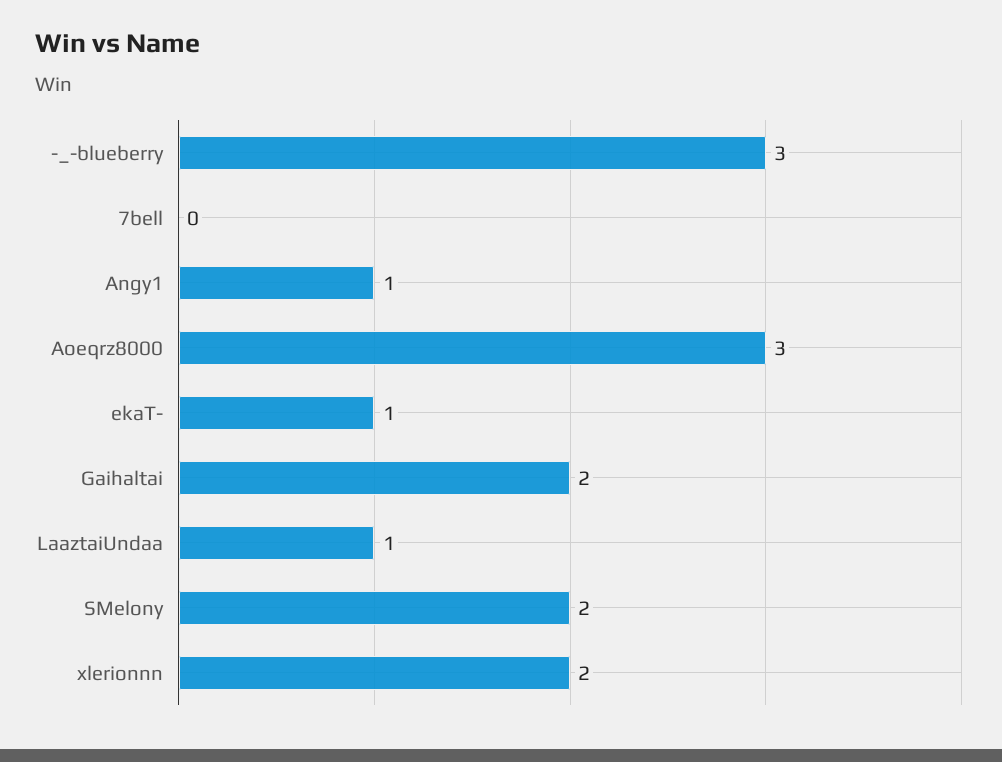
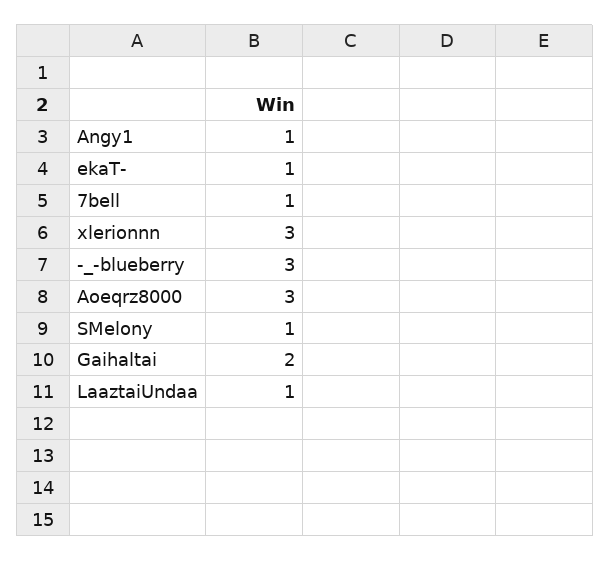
7bell: 0 -> 1
SMelony: 2 -> 1
xlerionnn: 2 -> 3

